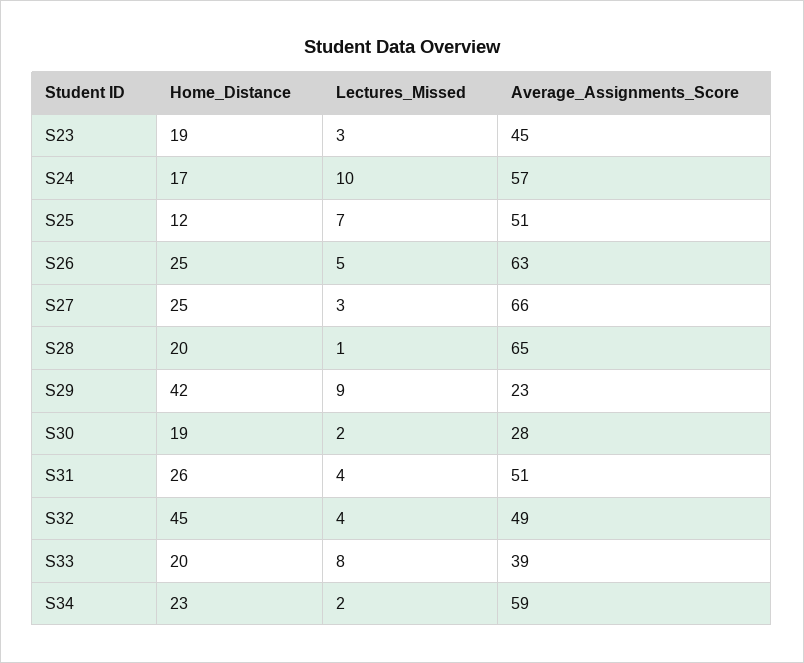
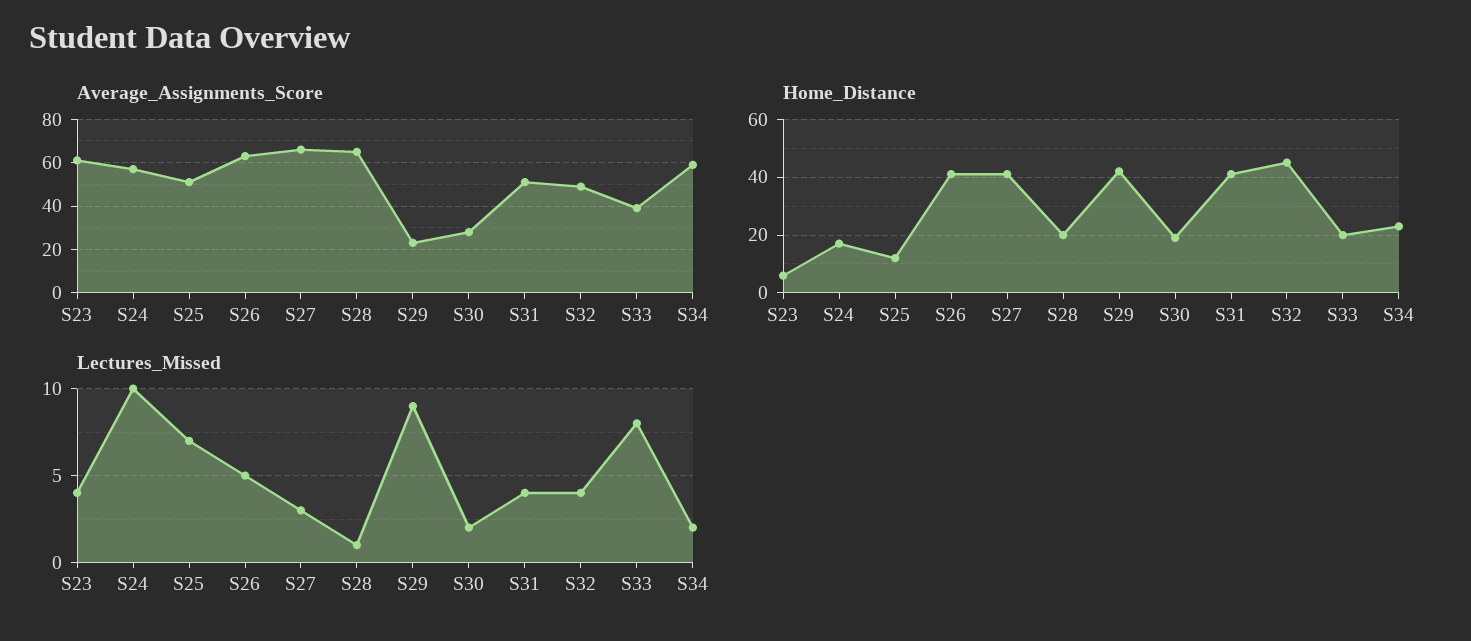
Home_Distance, S23: 19 -> 5
Lectures_Missed, S23: 3 -> 4
Average_Assignments_Score, S23: 45 -> 60
Home_Distance, S26: 25 -> 40
Home_Distance, S27: 25 -> 40
Home_Distance, S31: 26 -> 40

